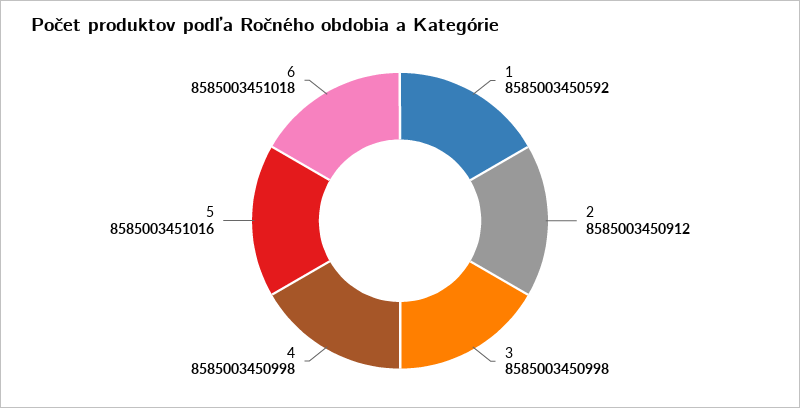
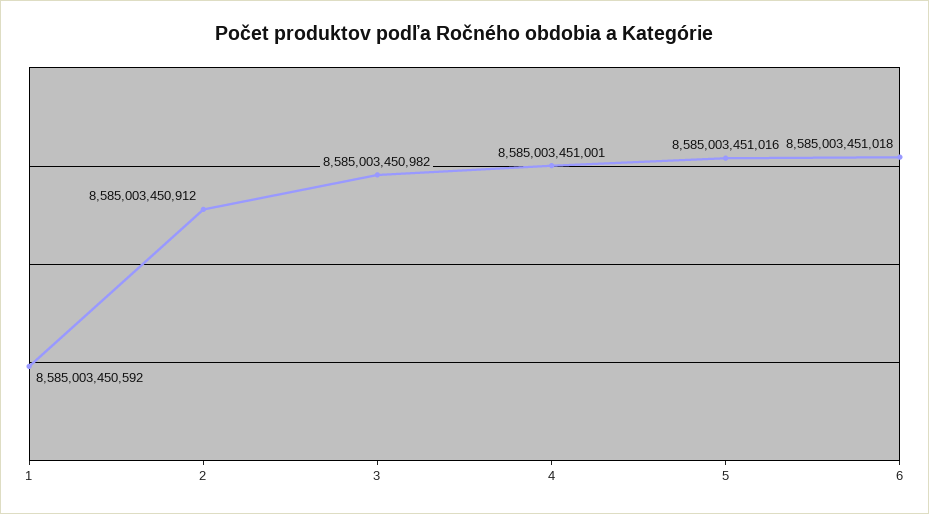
3: 8585003450998 -> 8585003450982
4: 8585003450998 -> 8585003451001

